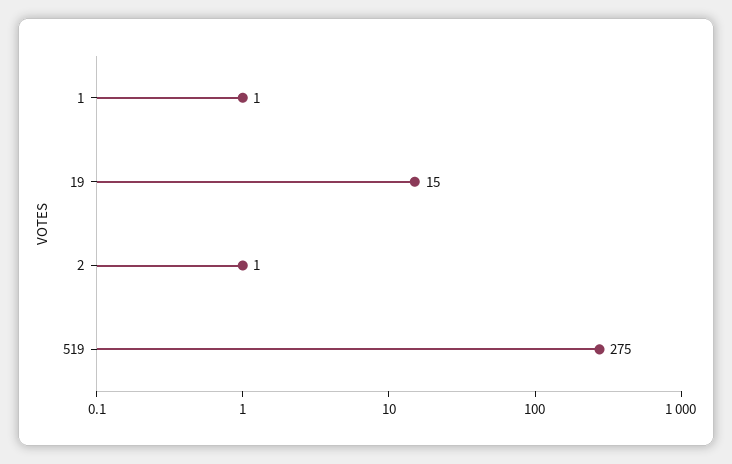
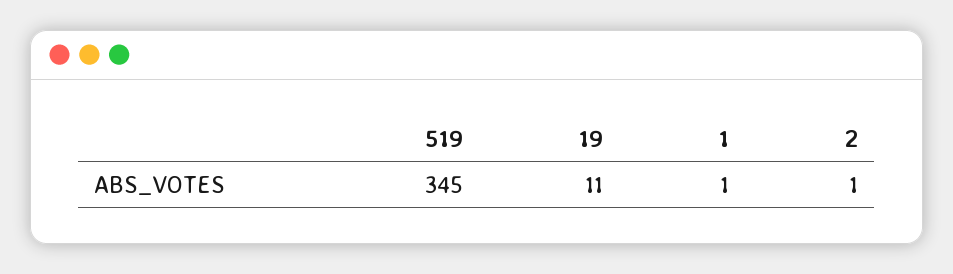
19: 15 -> 11
519: 275 -> 345

